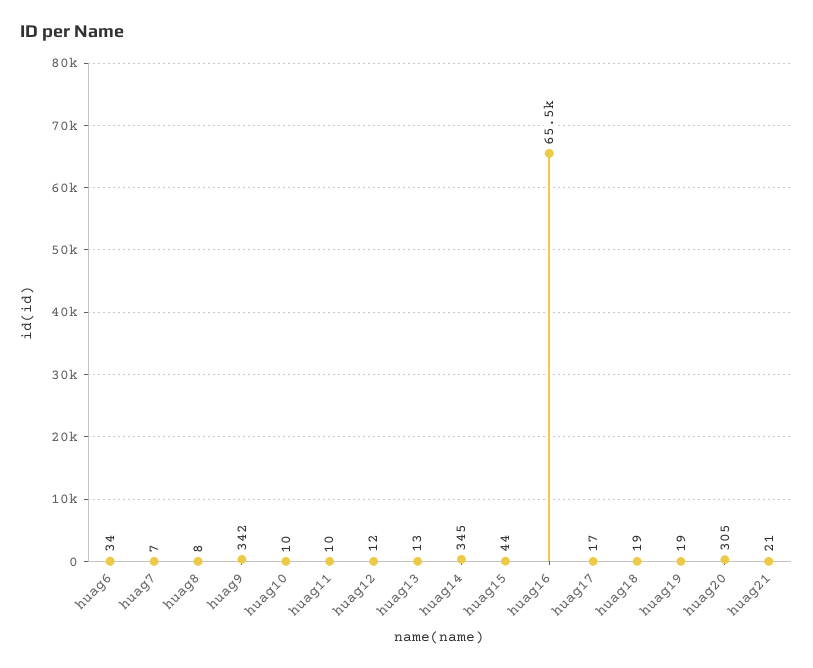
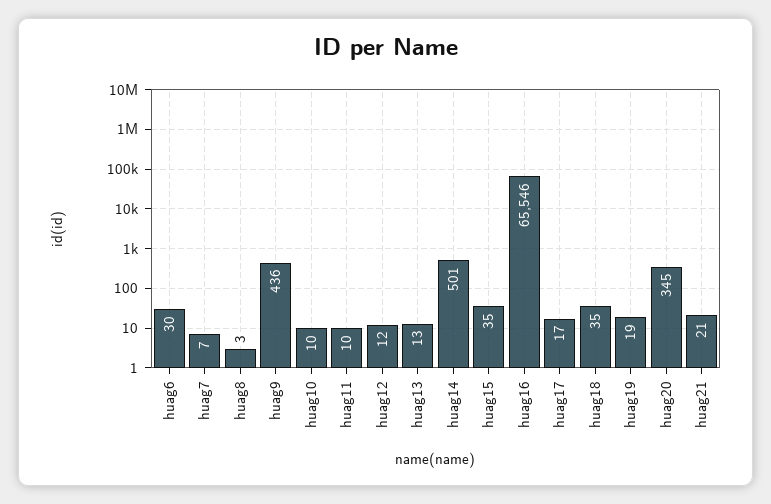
huag6: 34 -> 30
huag8: 8 -> 3
huag9: 342 -> 436
huag14: 345 -> 501
huag15: 44 -> 35
huag18: 19 -> 35
huag20: 305 -> 345

